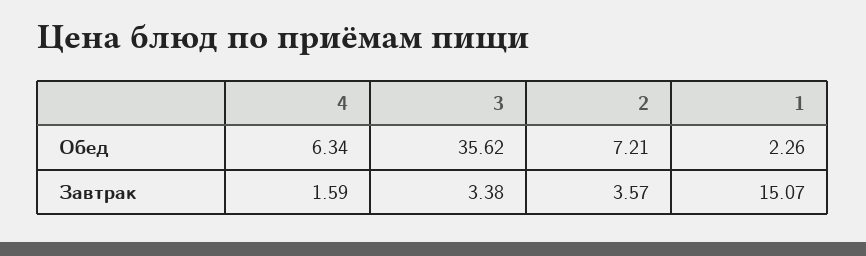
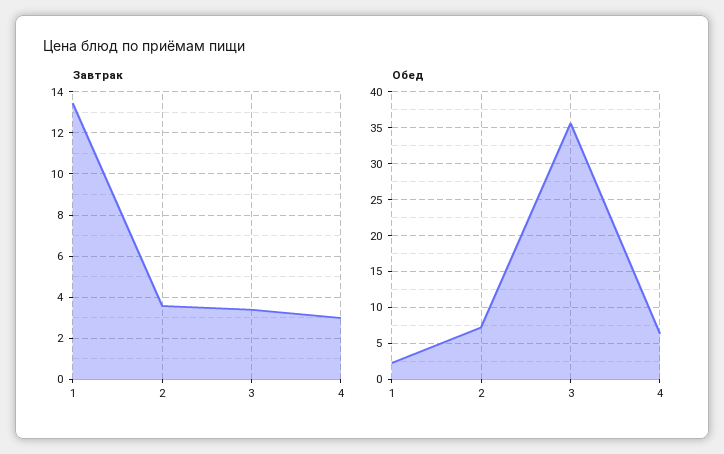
Завтрак, 4: 1.59 -> 3
Завтрак, 1: 15.07 -> 13.5

